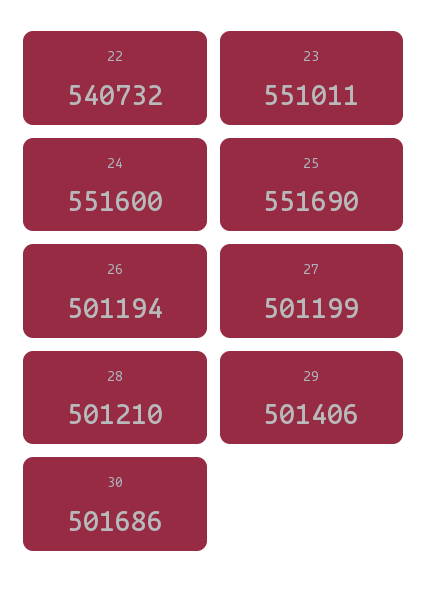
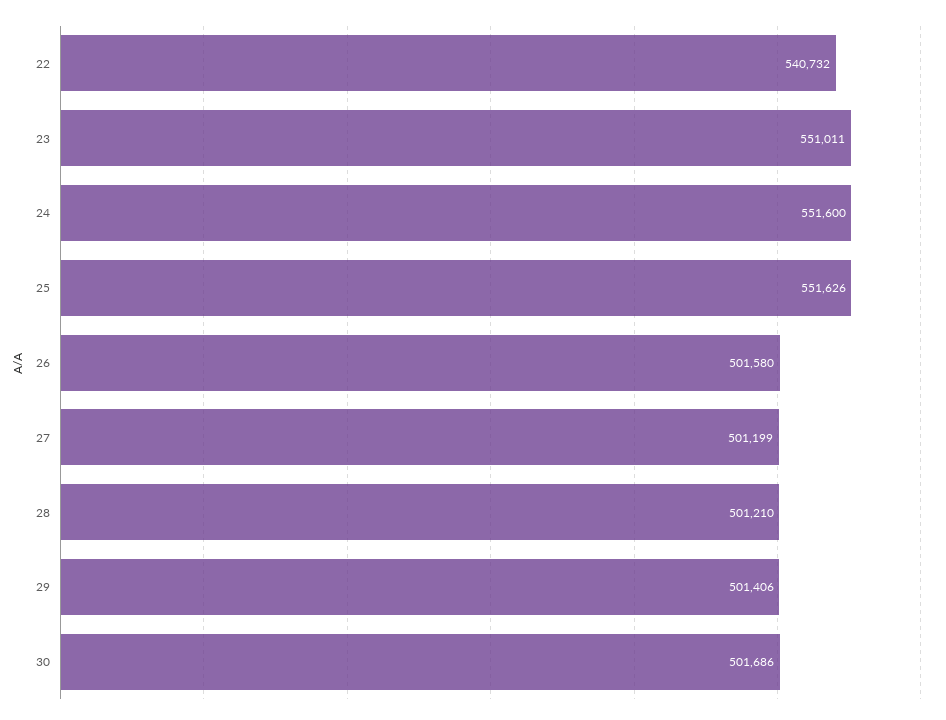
25: 551690 -> 551626
26: 501194 -> 501580

